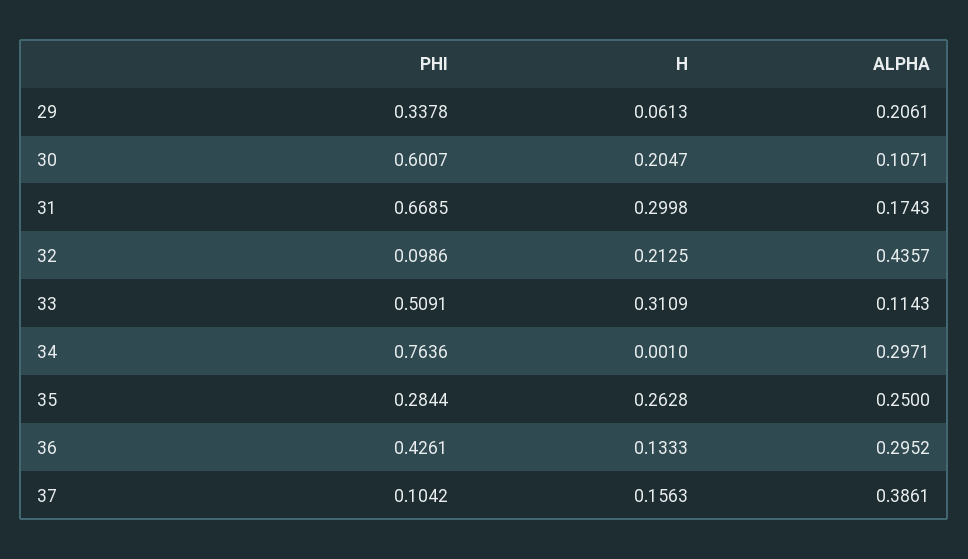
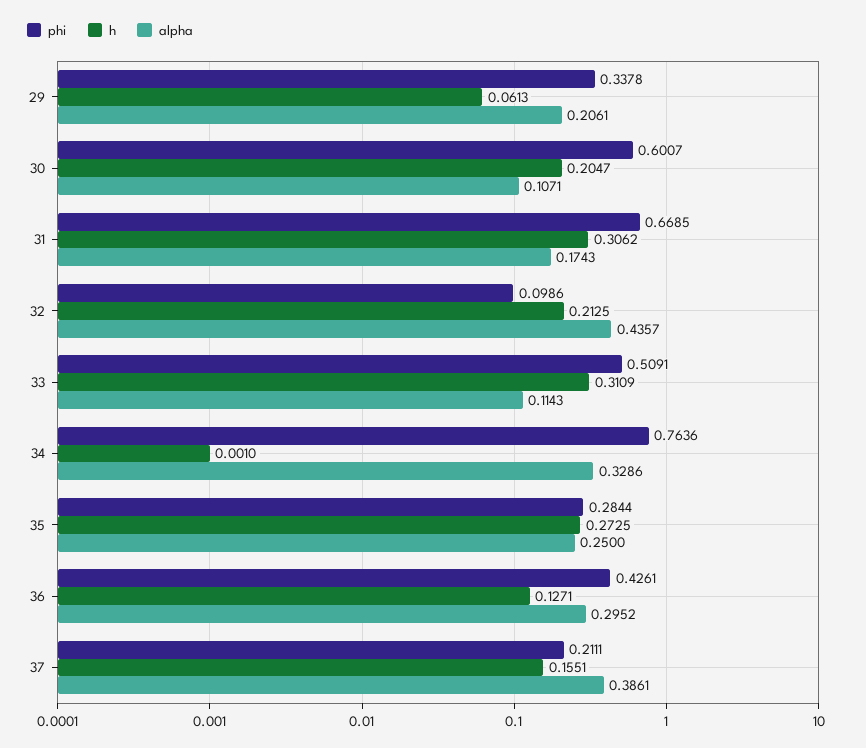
H, 31: 0.2998 -> 0.3062
ALPHA, 34: 0.2971 -> 0.3286
H, 35: 0.2628 -> 0.2725
H, 36: 0.1333 -> 0.1271
PHI, 37: 0.1042 -> 0.2111
H, 37: 0.1563 -> 0.1551

